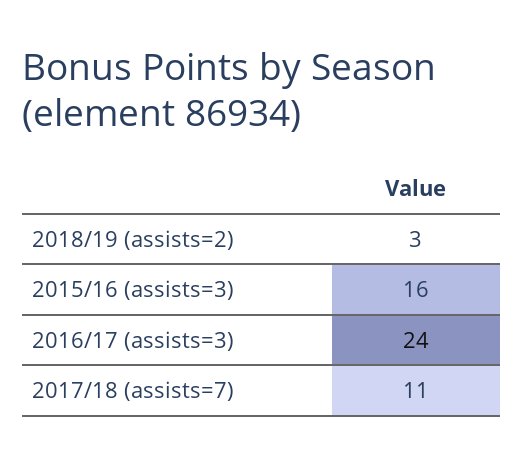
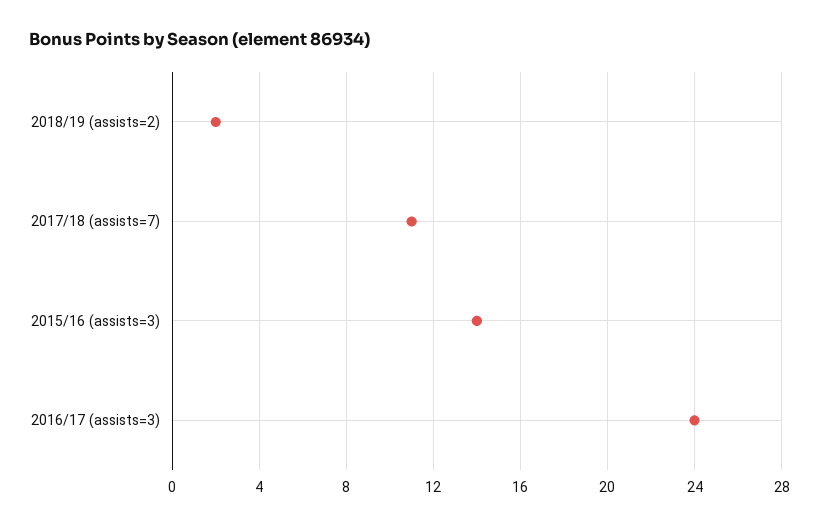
2018/19 (assists=2): 3 -> 2
2015/16 (assists=3): 16 -> 14

